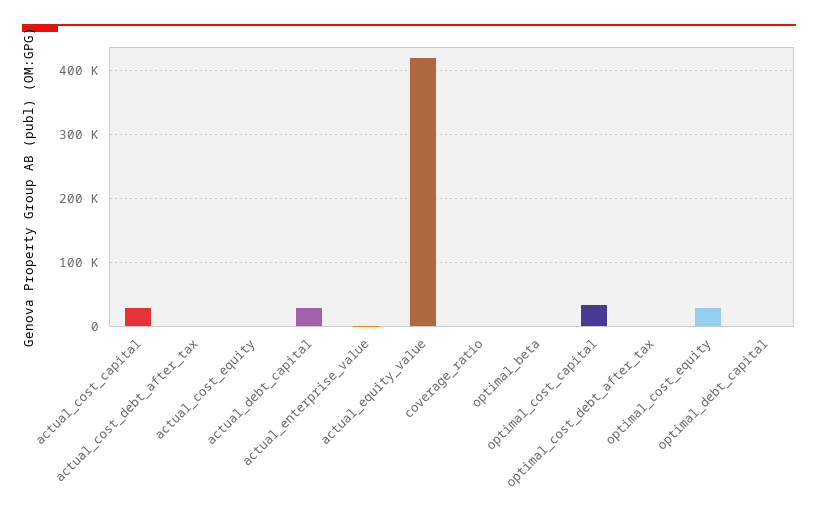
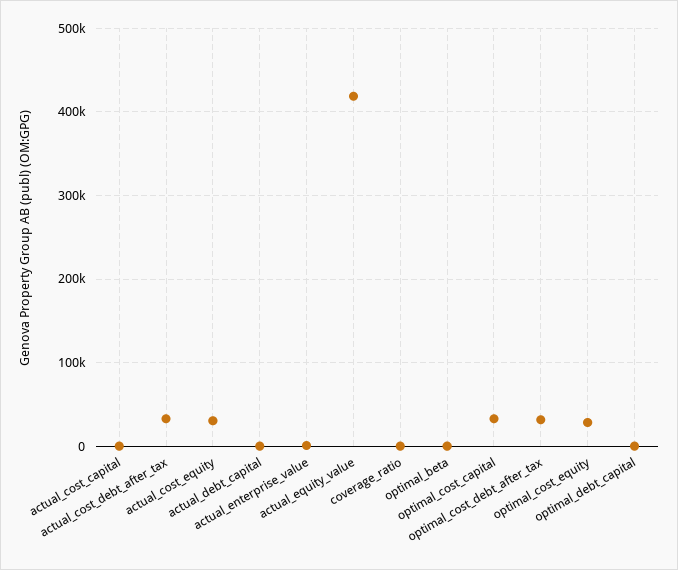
actual_cost_capital: 30000 -> 0
actual_cost_debt_after_tax: 0 -> 30000
actual_cost_equity: 0 -> 30000
actual_debt_capital: 30000 -> 0
optimal_cost_debt_after_tax: 0 -> 30000

